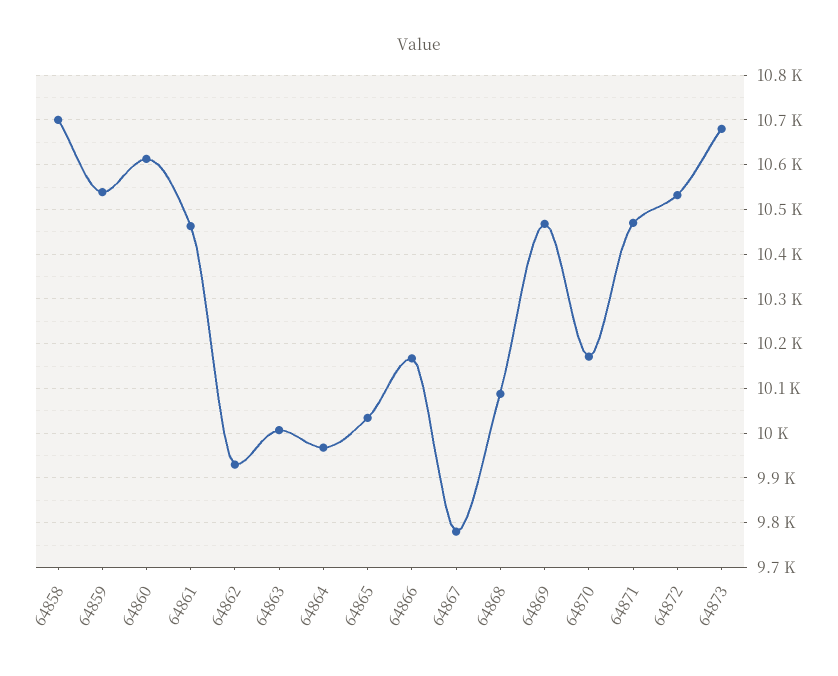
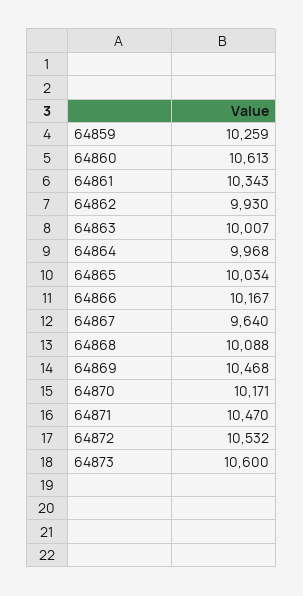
64858: 10700 -> none
64859: 10540 -> 10259
64861: 10460 -> 10343
64867: 9780 -> 9640
64873: 10680 -> 10600

